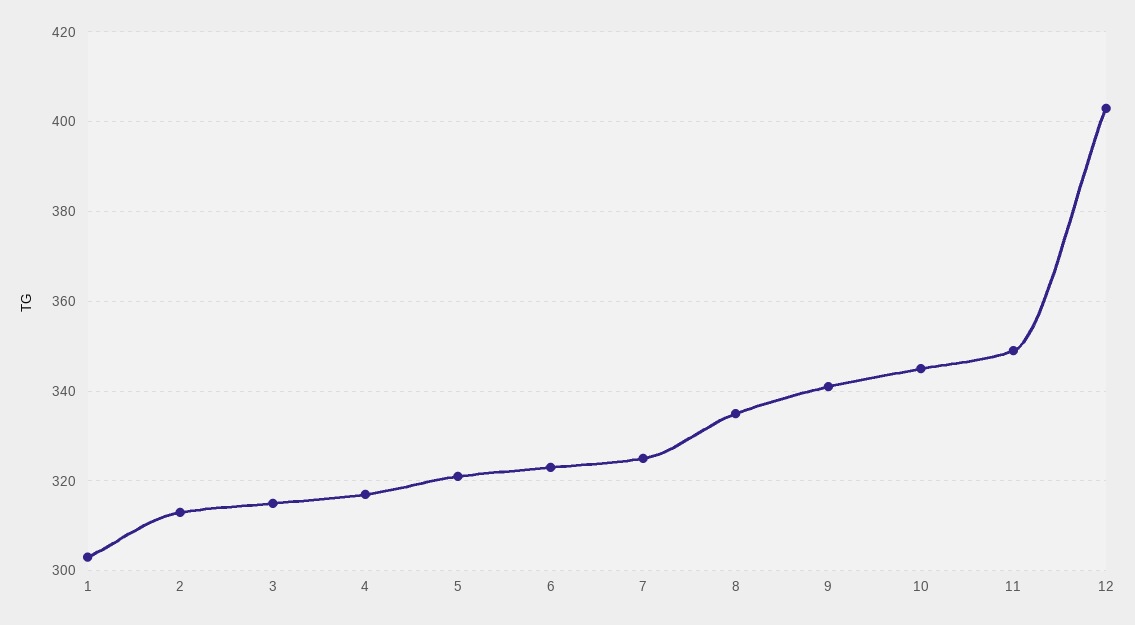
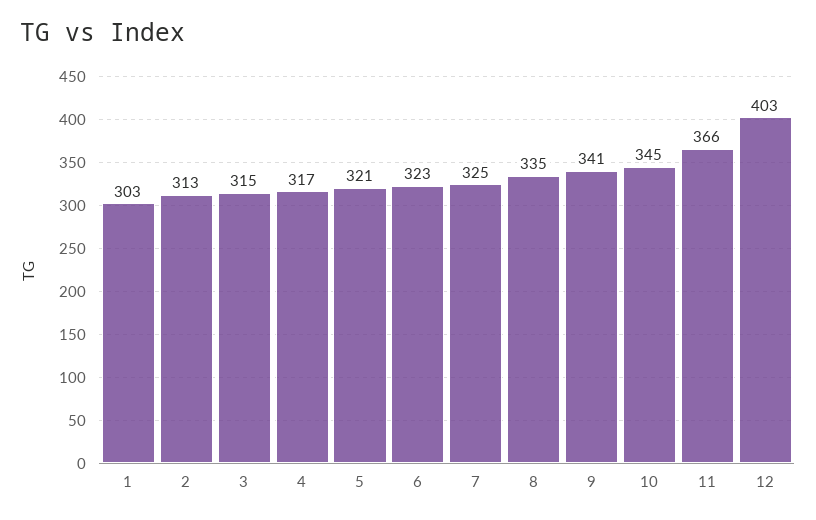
11: 350 -> 366

